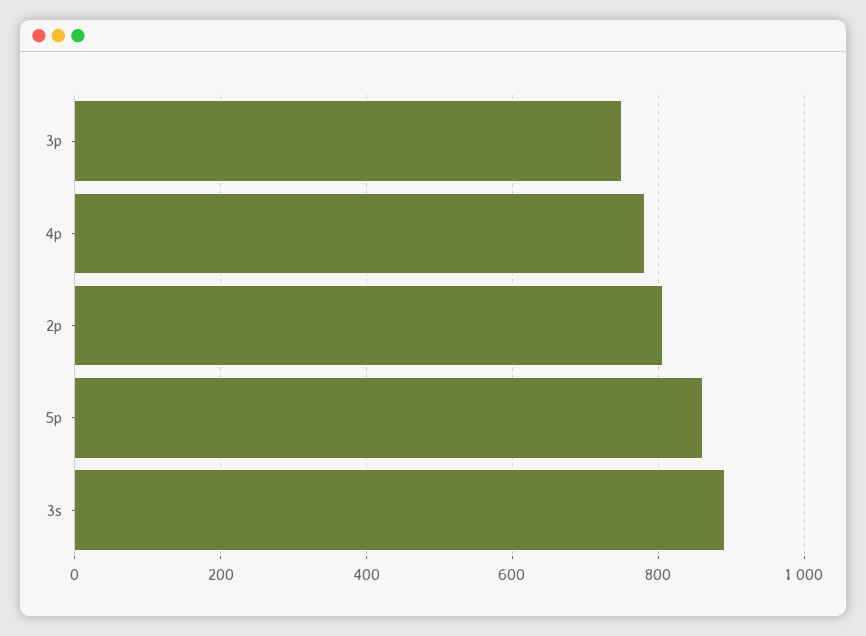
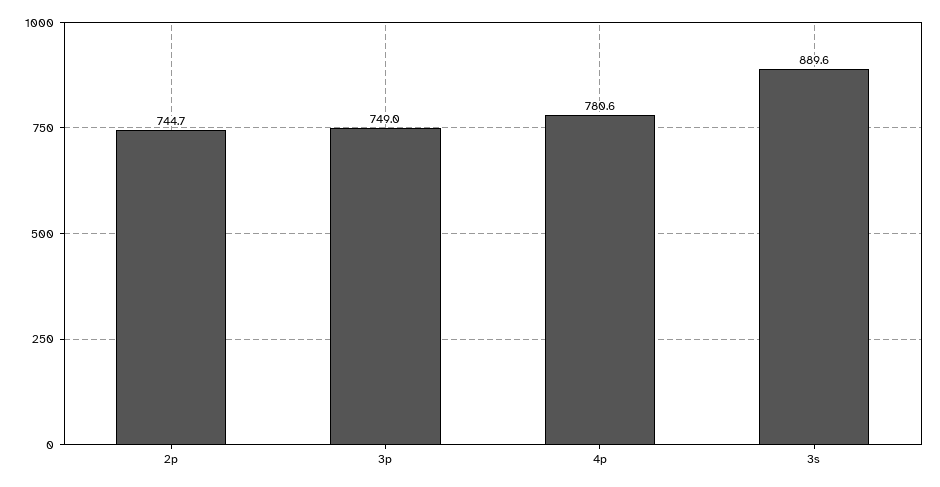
2p: 800 -> 744.7
5p: 860 -> none

